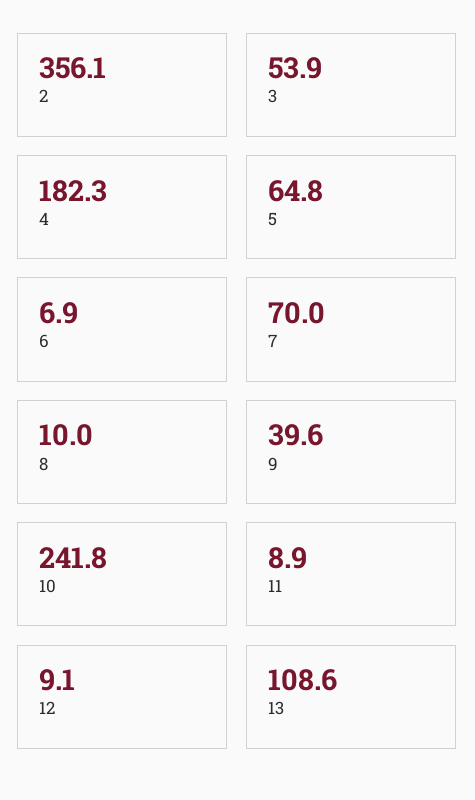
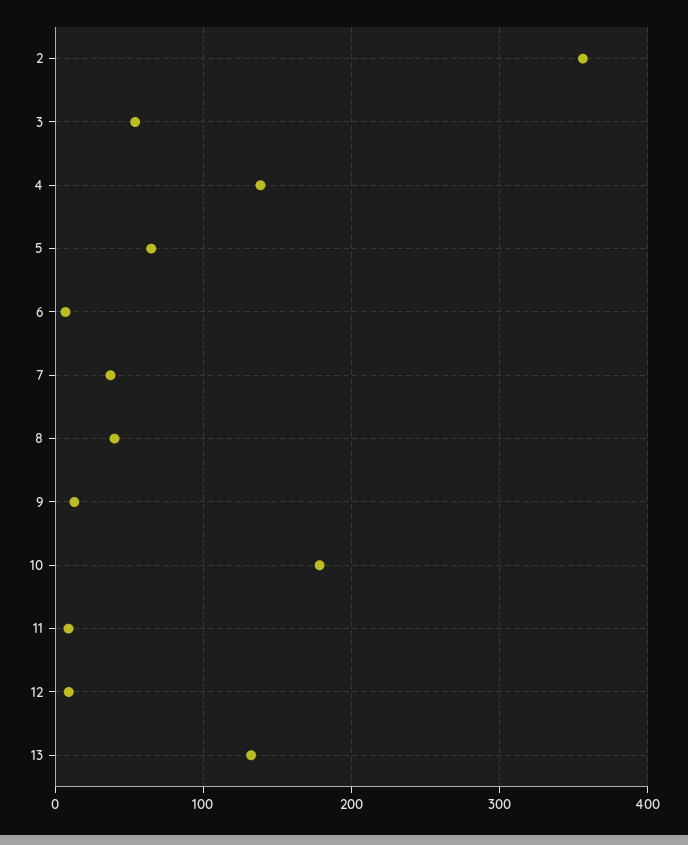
4: 182.3 -> 140
7: 70 -> 40
8: 10 -> 40
9: 39.6 -> 10
10: 241.8 -> 180
13: 108.6 -> 130

